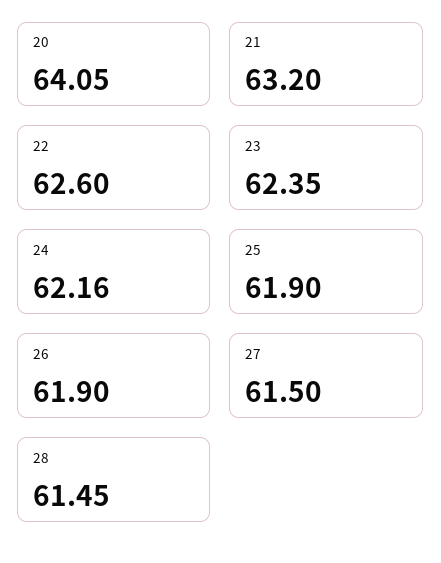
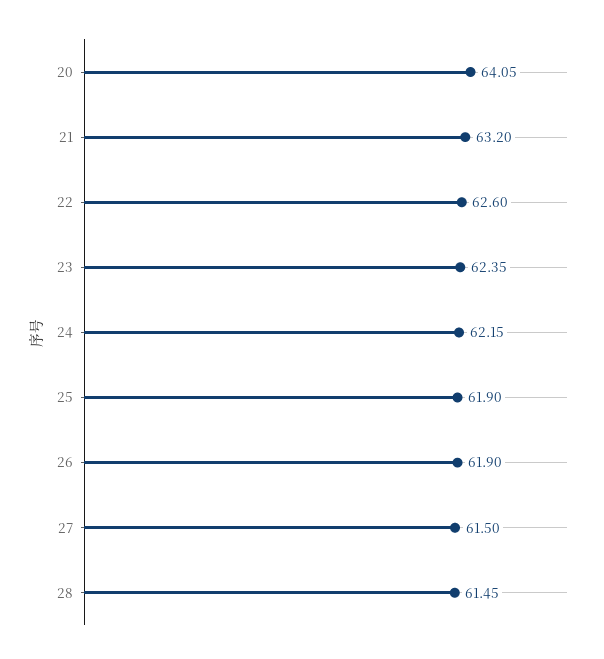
24: 62.16 -> 62.15

